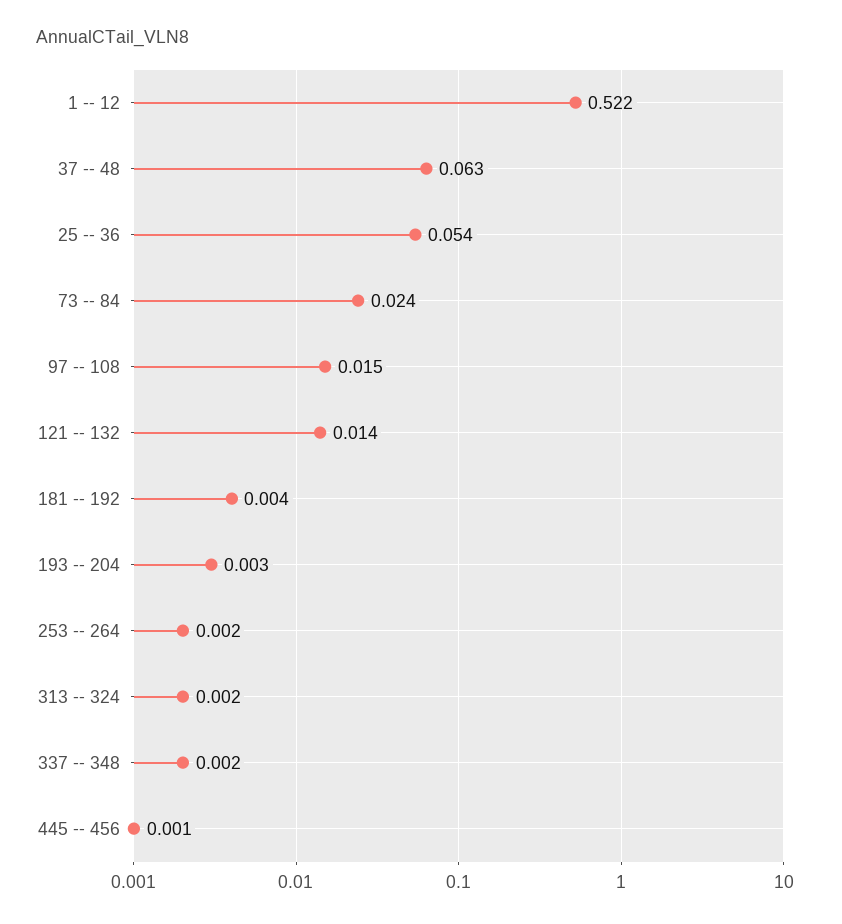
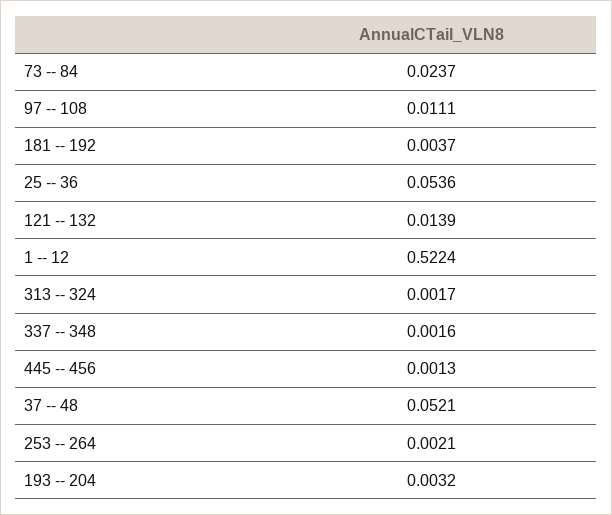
37 -- 48: 0.063 -> 0.0521
97 -- 108: 0.015 -> 0.0111

